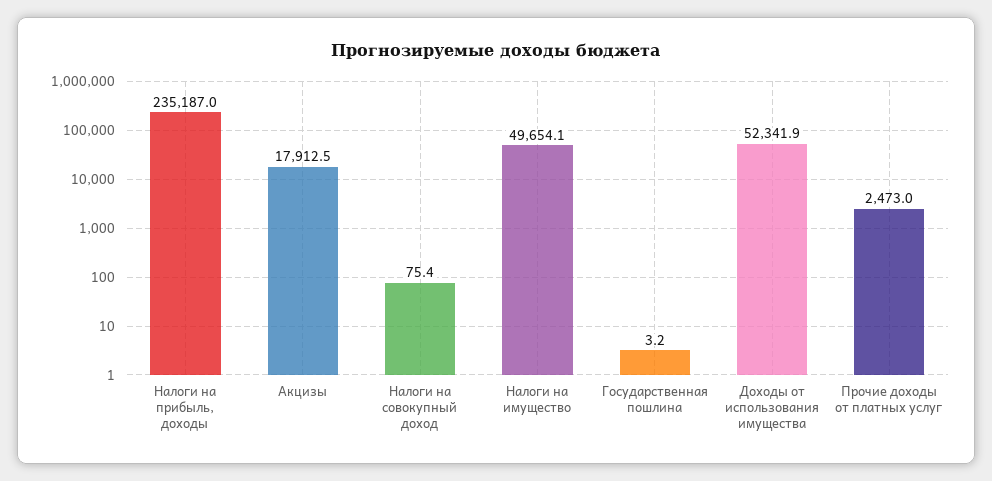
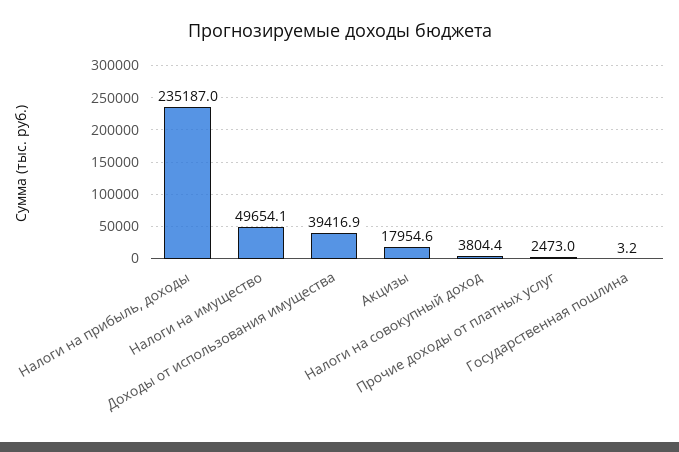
Акцизы: 17912.5 -> 17954.6
Налоги на совокупный доход: 75.4 -> 3804.4
Доходы от использования имущества: 52341.9 -> 39416.9

